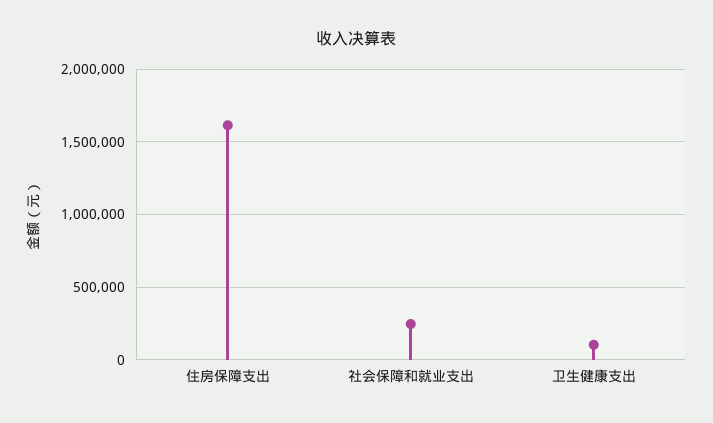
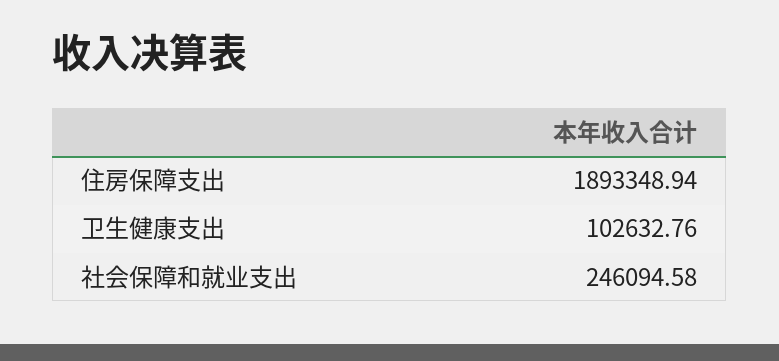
住房保障支出: 1600000 -> 1893348.94

